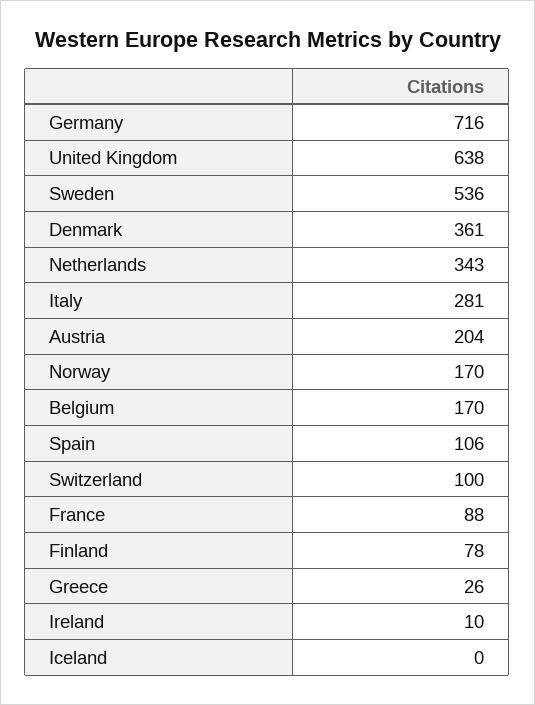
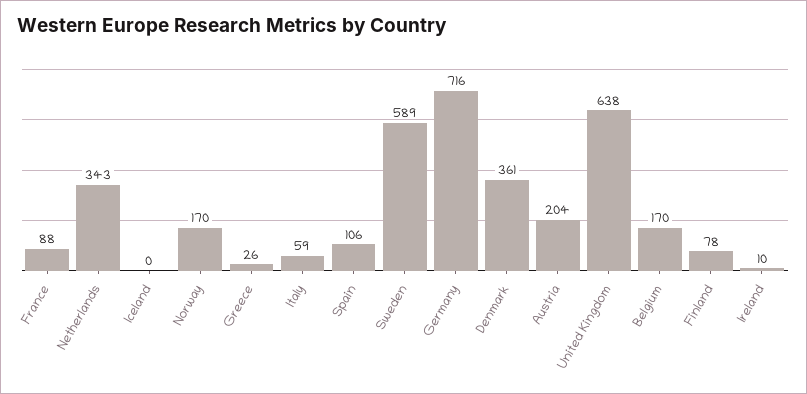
Sweden: 536 -> 589
Italy: 281 -> 59
Switzerland: 100 -> none

